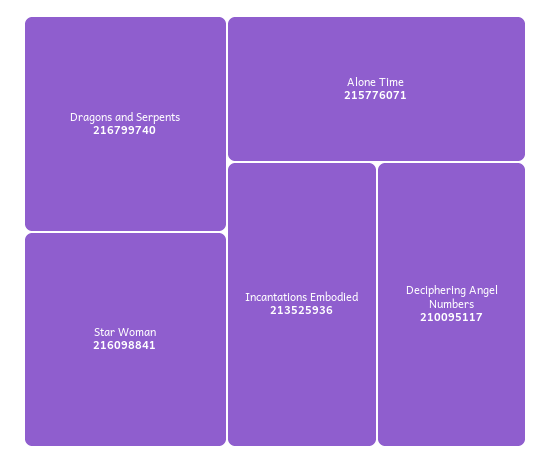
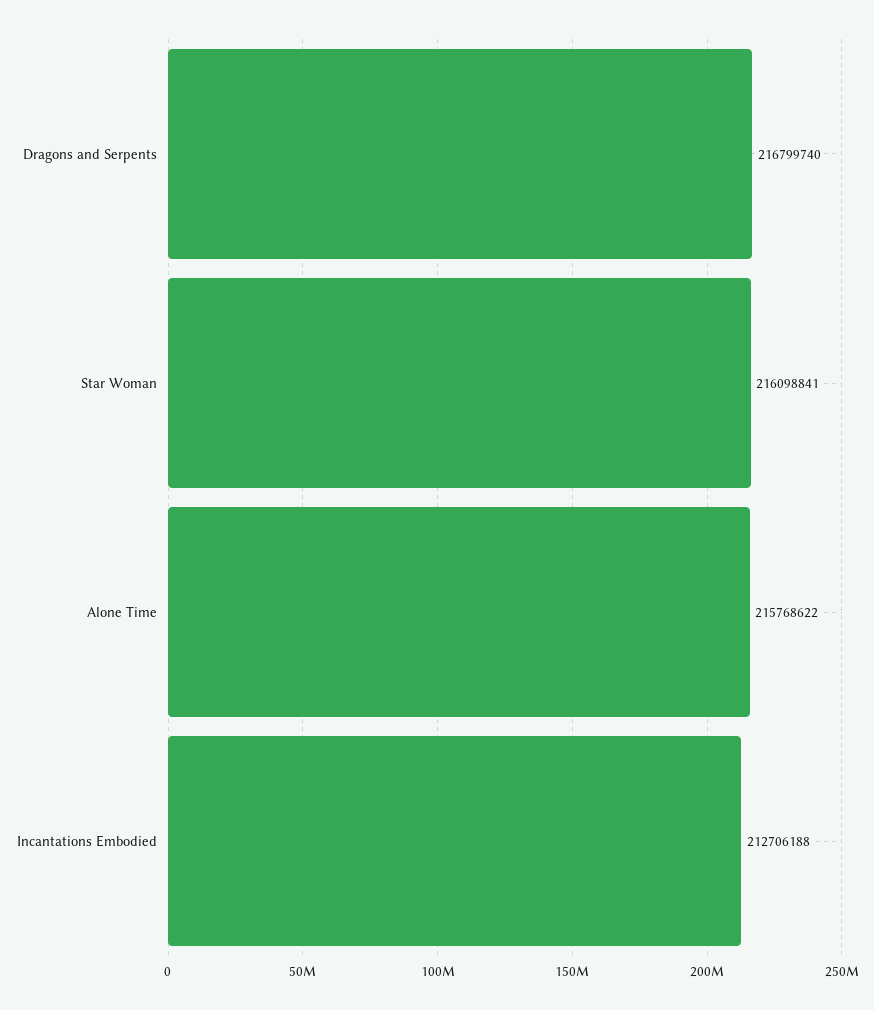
Alone Time: 215776071 -> 215768622
Incantations Embodied: 213525936 -> 212706188
Deciphering Angel Numbers: 210095117 -> none

